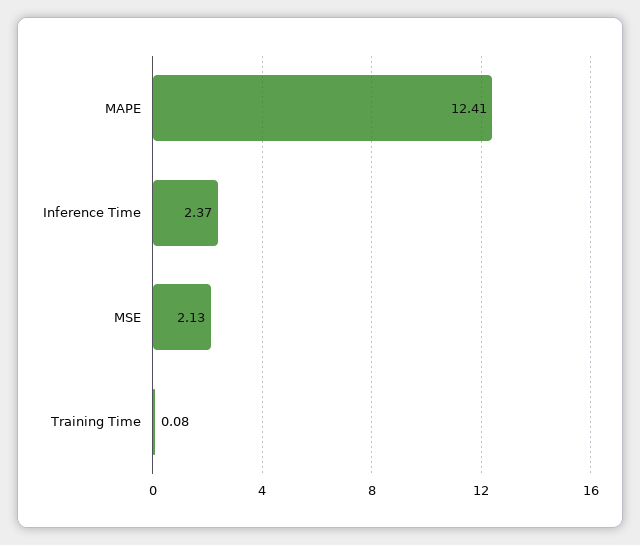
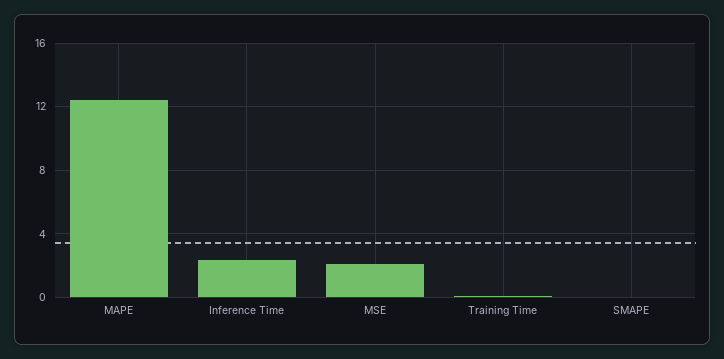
SMAPE: none -> 0

